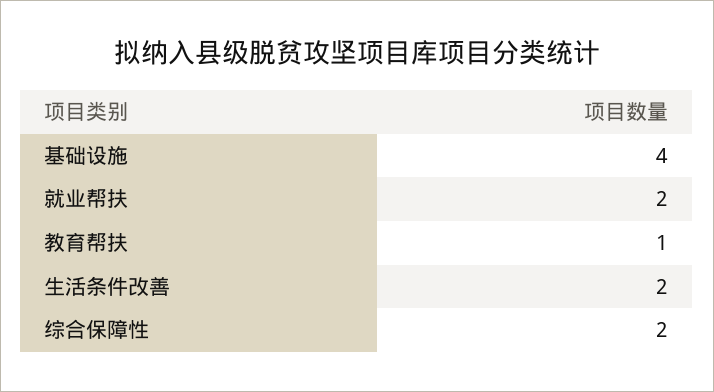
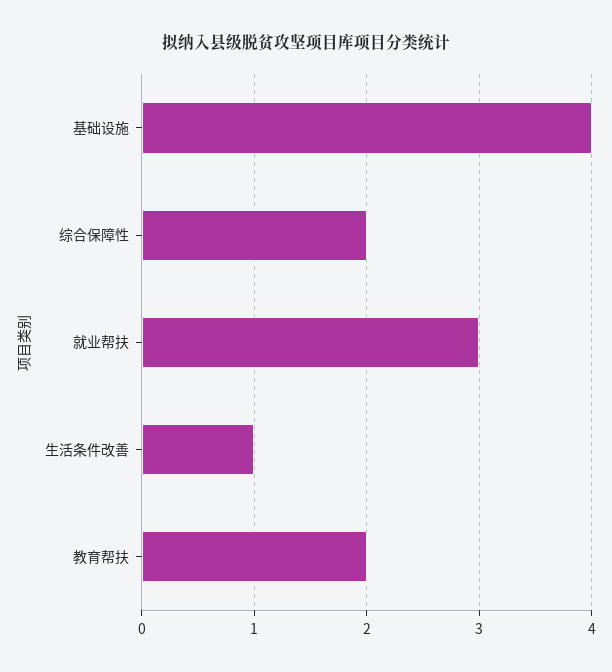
就业帮扶: 2 -> 3
教育帮扶: 1 -> 2
生活条件改善: 2 -> 1

